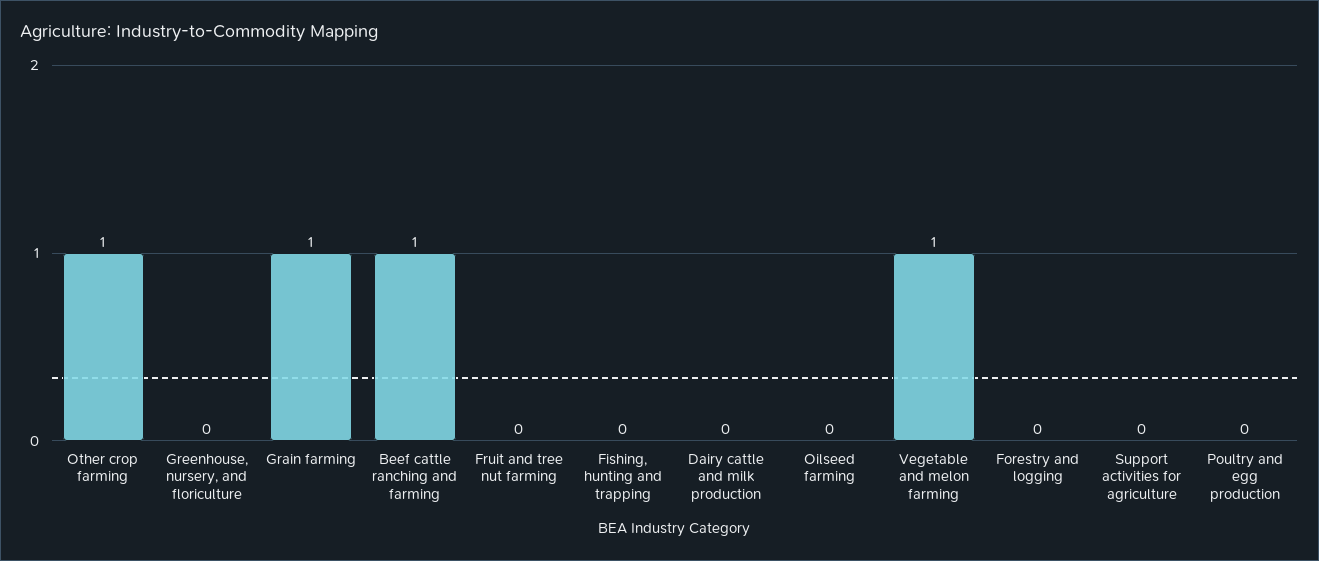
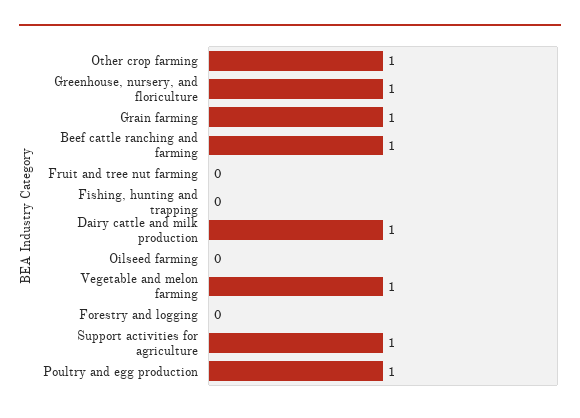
Greenhouse, nursery, and floriculture: 0 -> 1
Dairy cattle and milk production: 0 -> 1
Support activities for agriculture: 0 -> 1
Poultry and egg production: 0 -> 1

